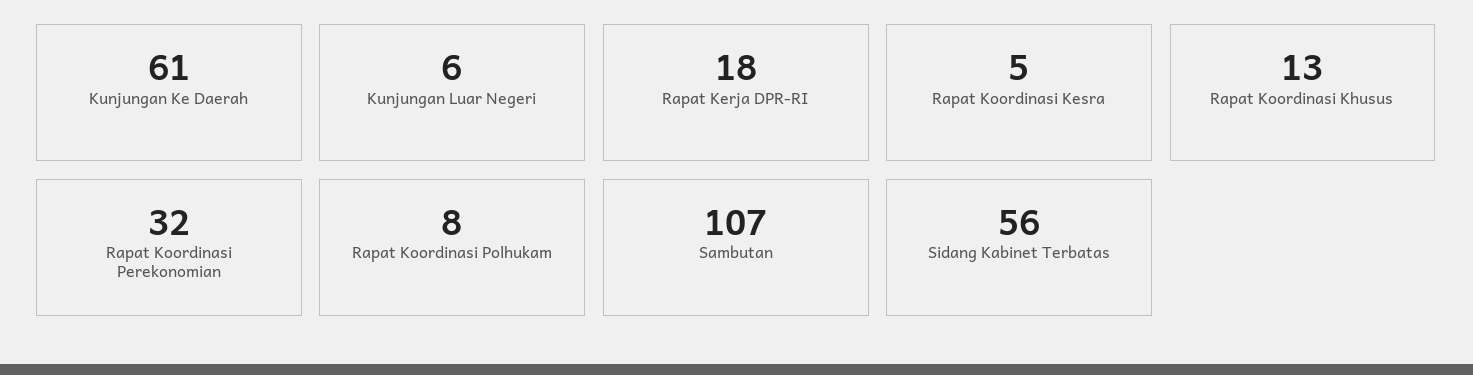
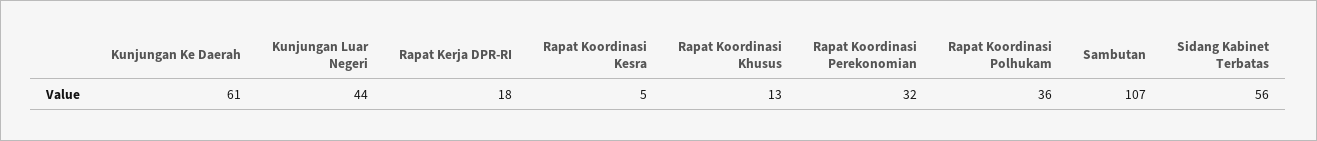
Kunjungan Luar Negeri: 6 -> 44
Rapat Koordinasi Polhukam: 8 -> 36

